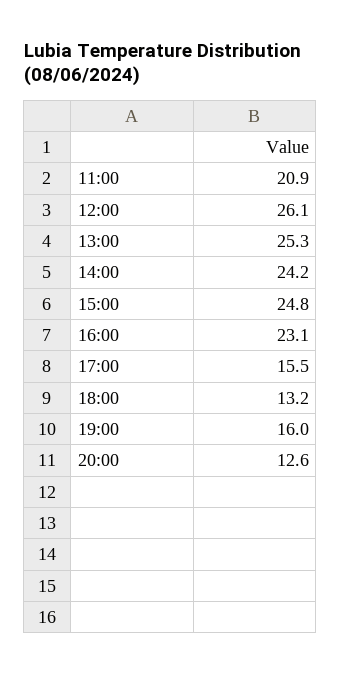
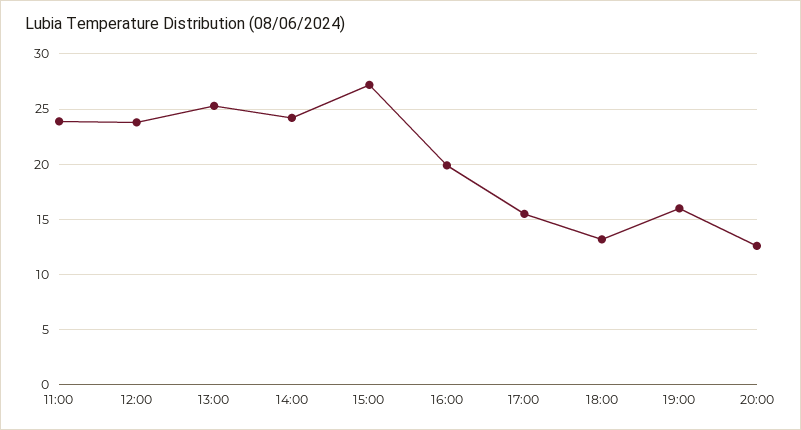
11:00: 20.9 -> 24
12:00: 26.1 -> 24
15:00: 24.8 -> 27
16:00: 23.1 -> 20

